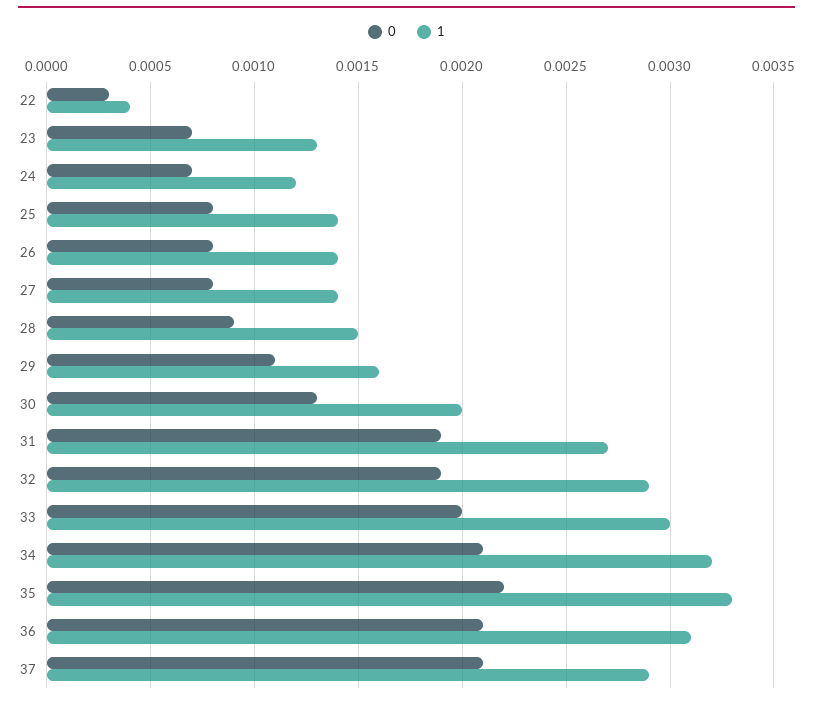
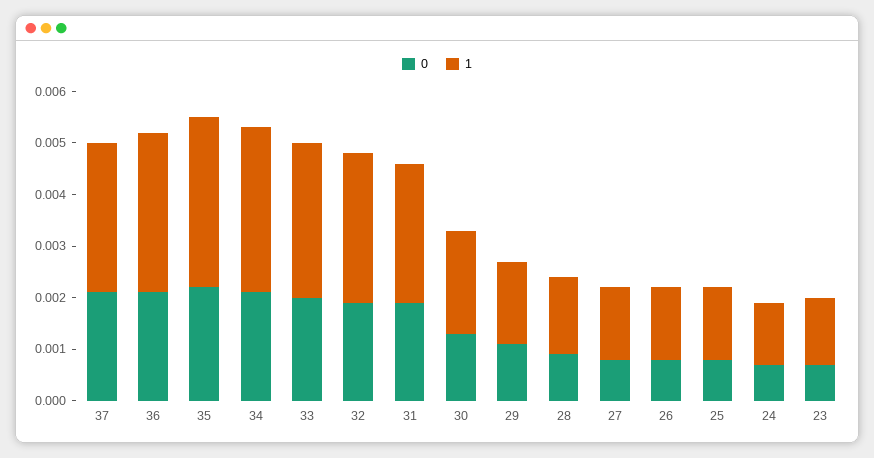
0, 22: 0.0003 -> none
1, 22: 0.0004 -> none

